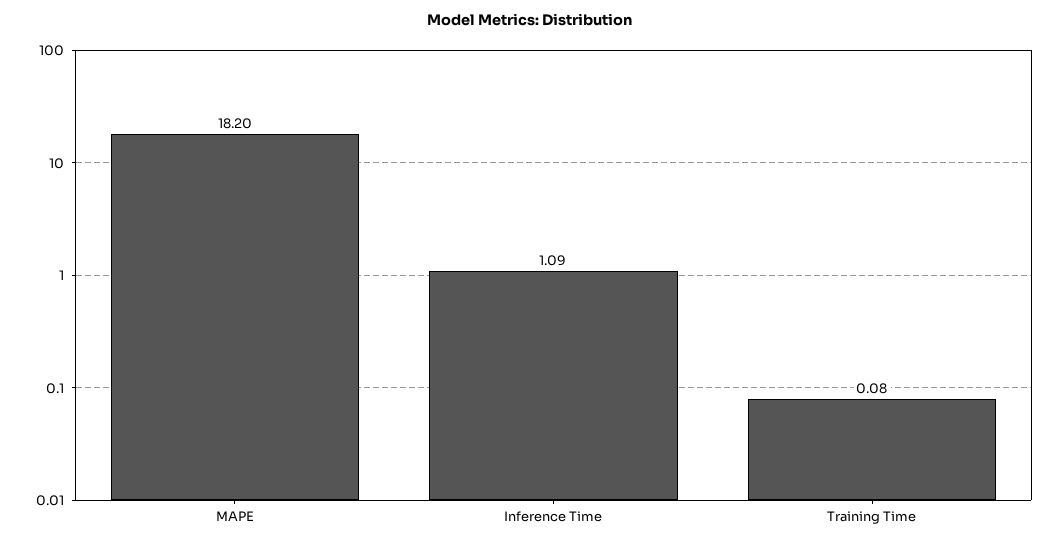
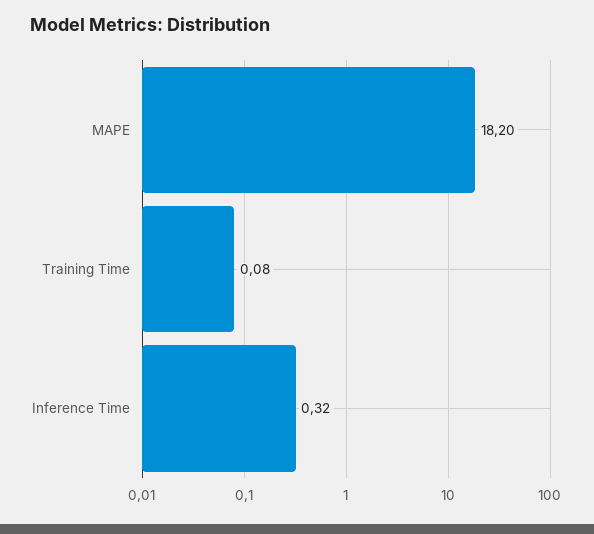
Inference Time: 1.09 -> 0.32

